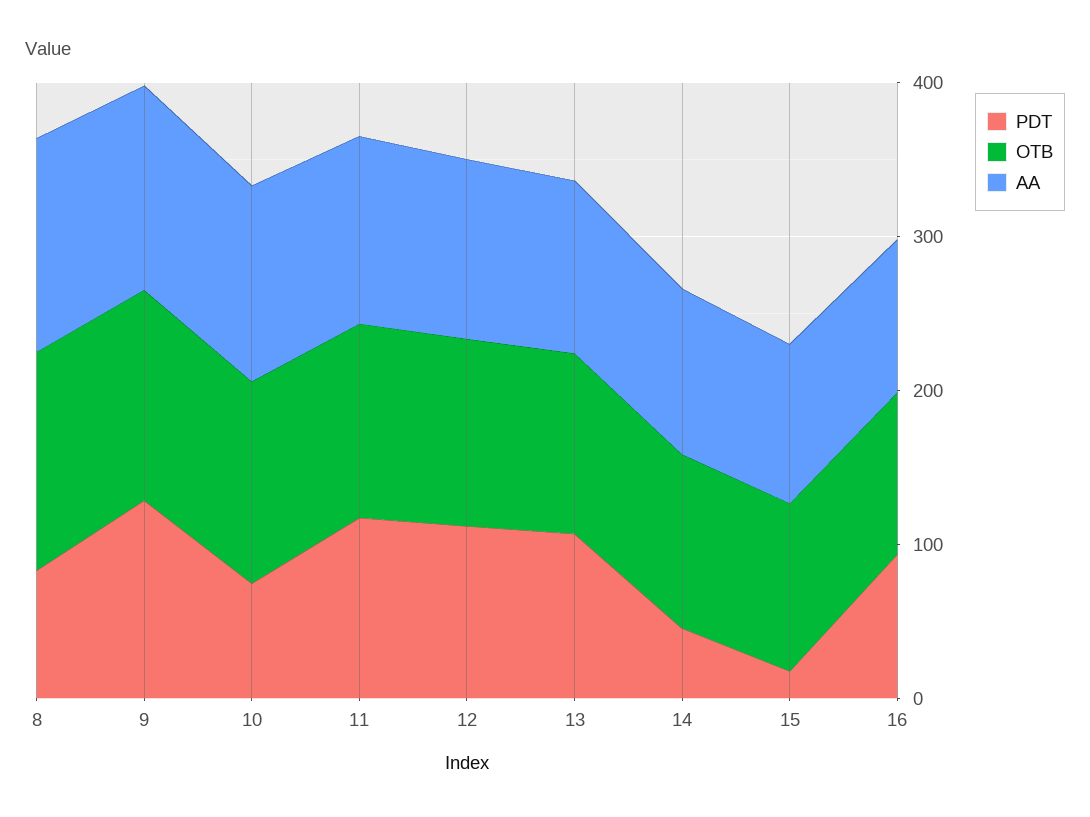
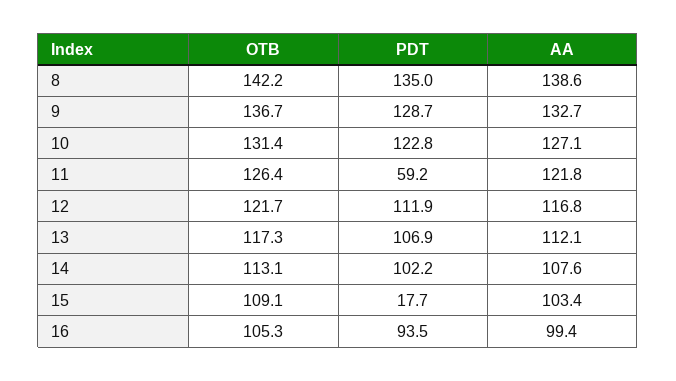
PDT, 8: 80 -> 135
PDT, 10: 80 -> 122.8
PDT, 11: 120 -> 59.2
PDT, 14: 40 -> 102.2

